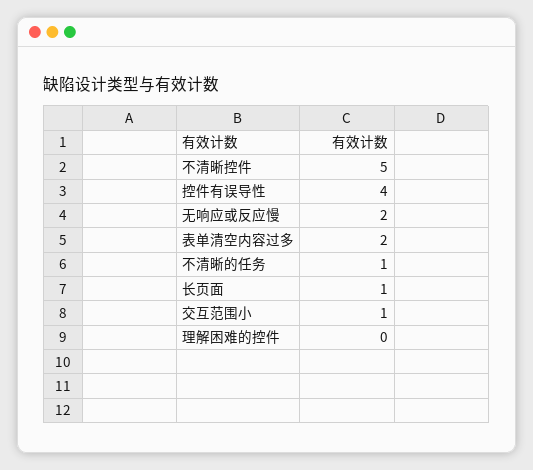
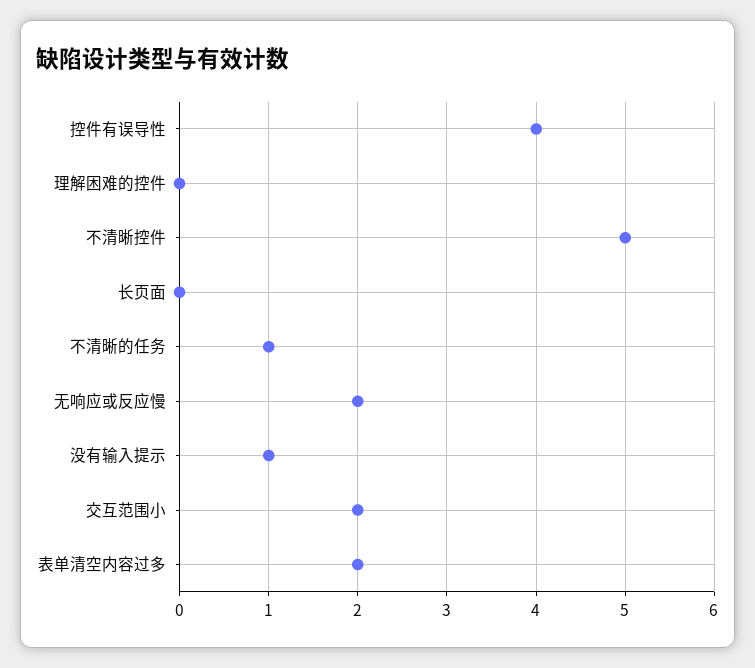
长页面: 1 -> 0
交互范围小: 1 -> 2
没有输入提示: none -> 1

